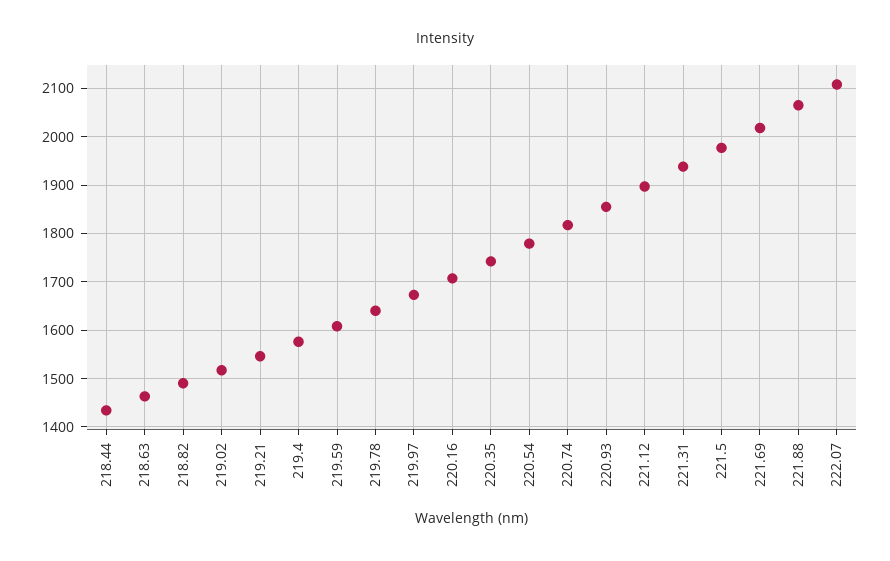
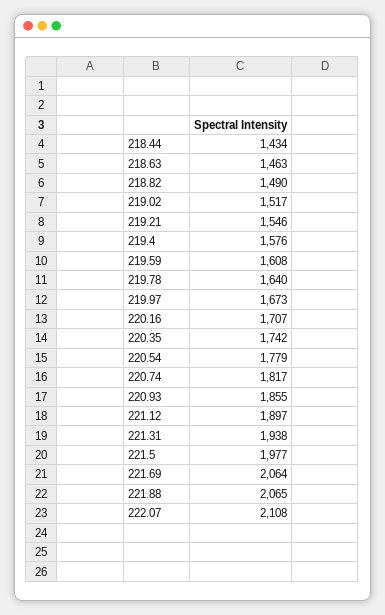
221.69: 2020 -> 2064

